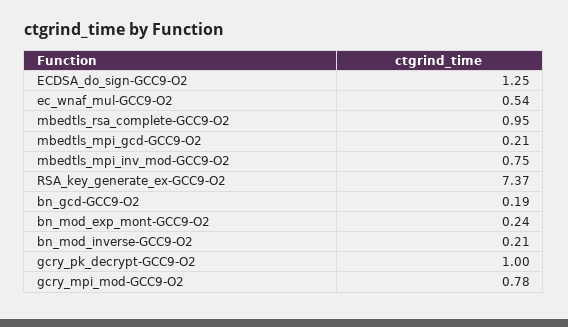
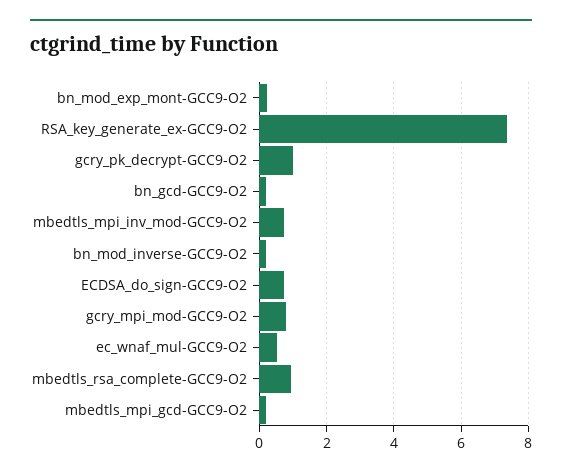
ECDSA_do_sign-GCC9-O2: 1.25 -> 0.8

